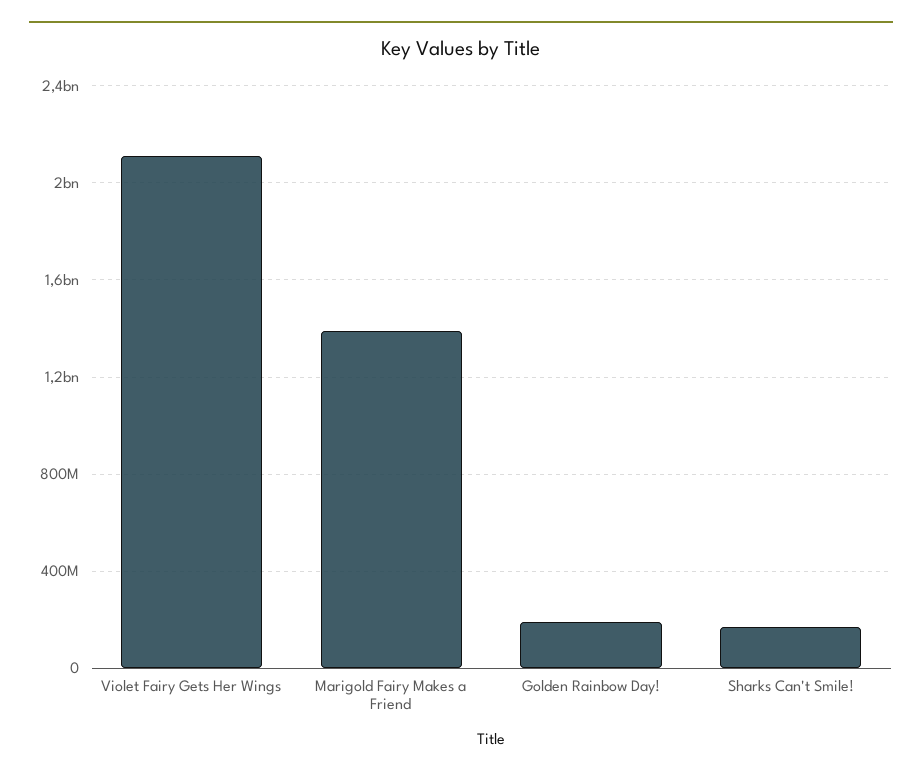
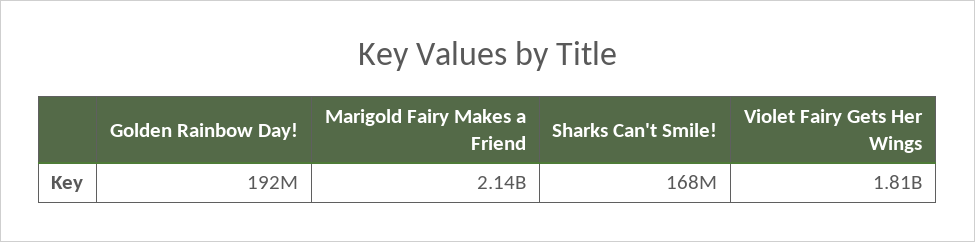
Violet Fairy Gets Her Wings: 2100000000 -> 1810000000
Marigold Fairy Makes a Friend: 1400000000 -> 2140000000

